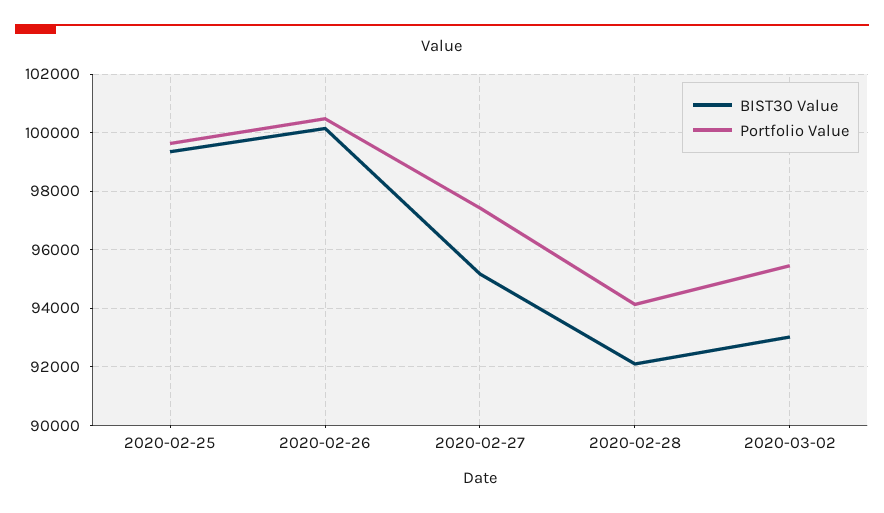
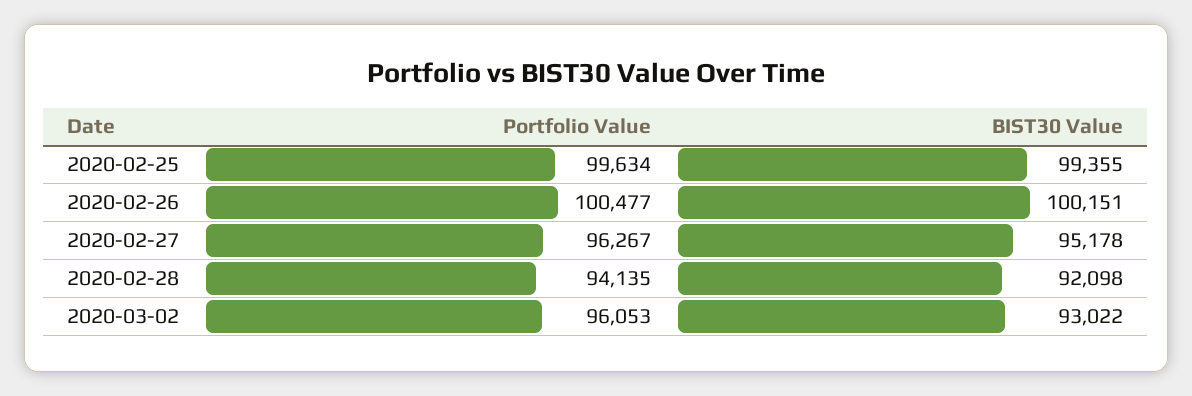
Portfolio Value, 2020-02-27: 97500 -> 96267
Portfolio Value, 2020-03-02: 95500 -> 96053

